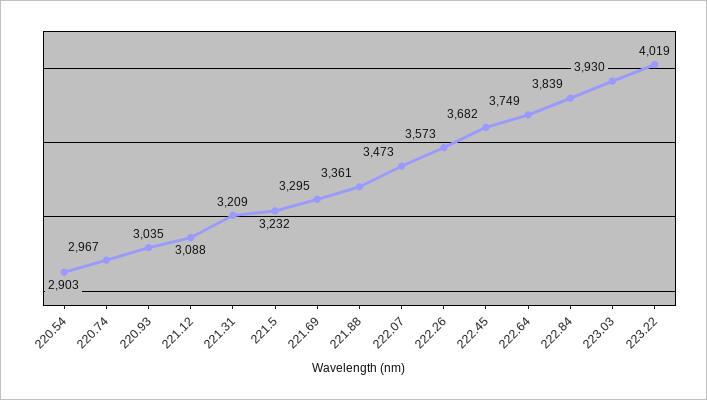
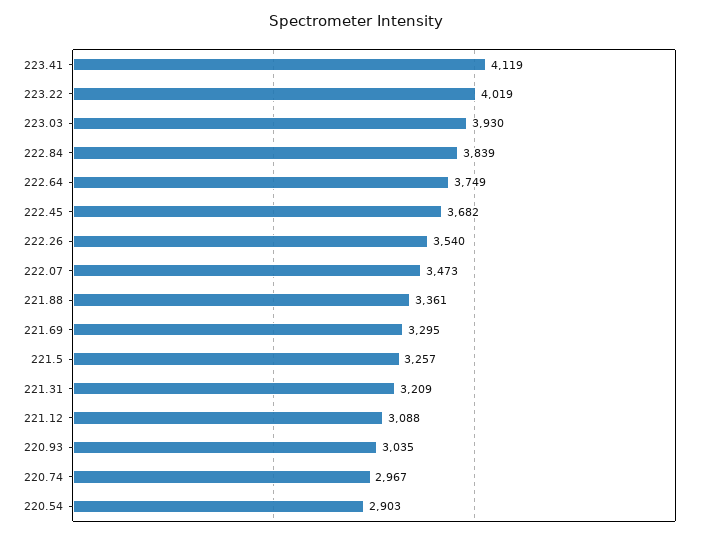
221.5: 3232 -> 3257
222.26: 3573 -> 3540
223.41: none -> 4119

